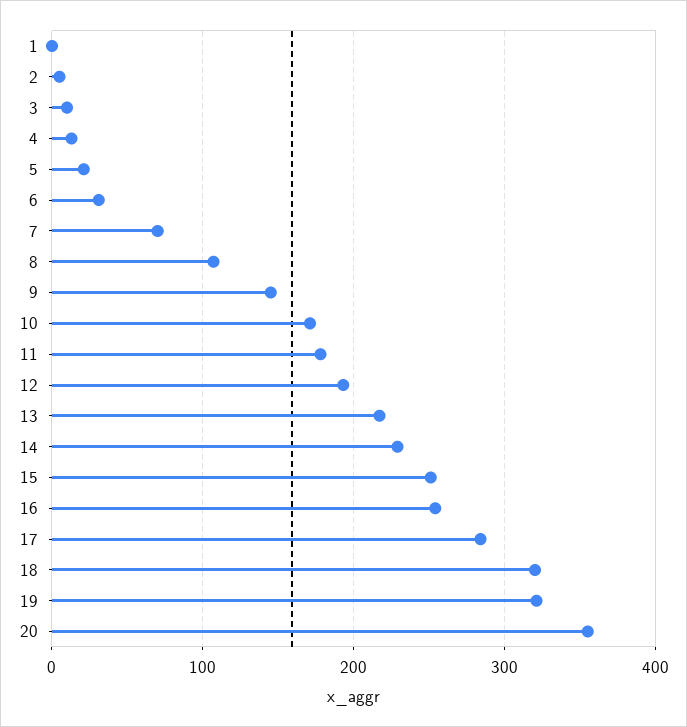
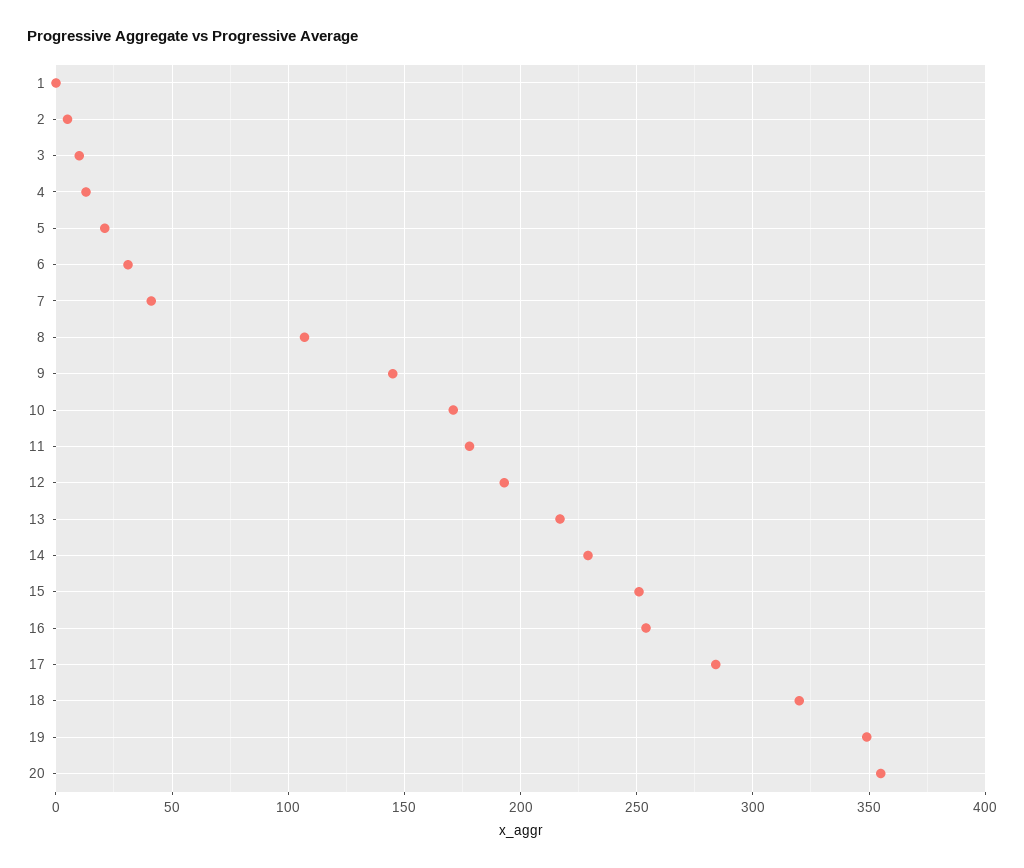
7: 70 -> 40
19: 320 -> 350

